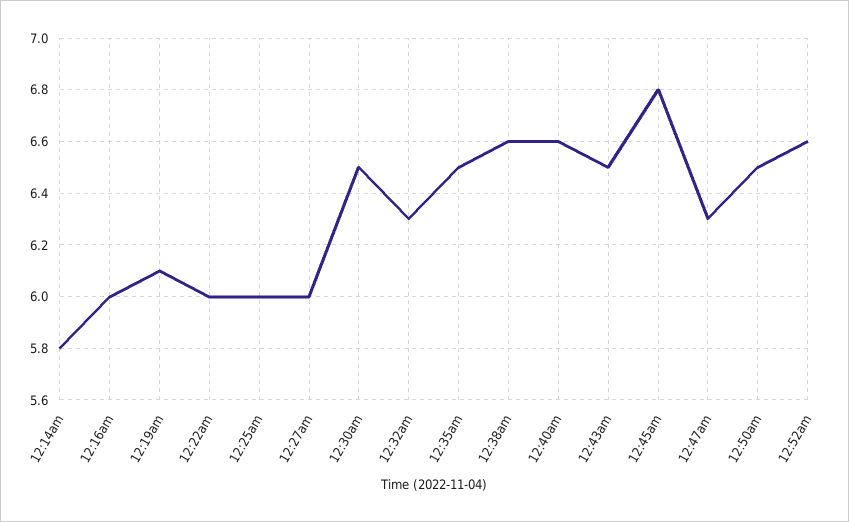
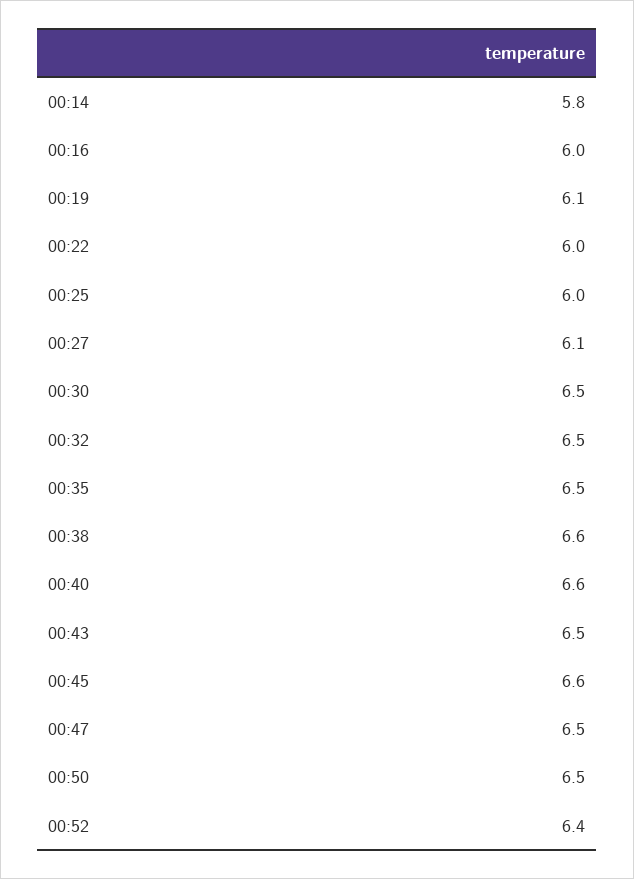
12:27am: 6 -> 6.1
12:32am: 6.3 -> 6.5
12:45am: 6.8 -> 6.6
12:47am: 6.3 -> 6.5
12:52am: 6.6 -> 6.4

